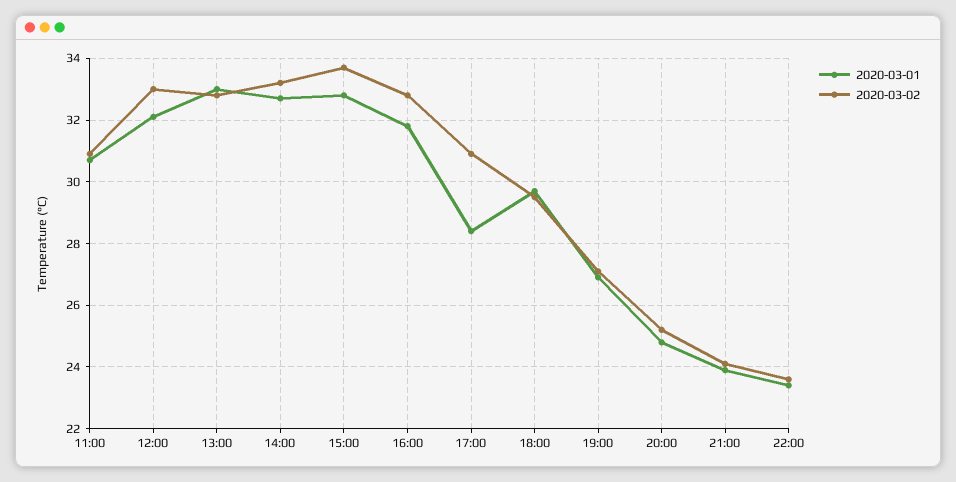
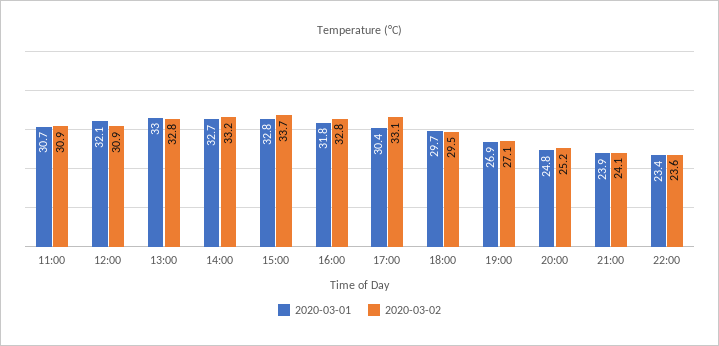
2020-03-02, 12:00: 33 -> 30.9
2020-03-01, 17:00: 28.5 -> 30.4
2020-03-02, 17:00: 31 -> 33.1

